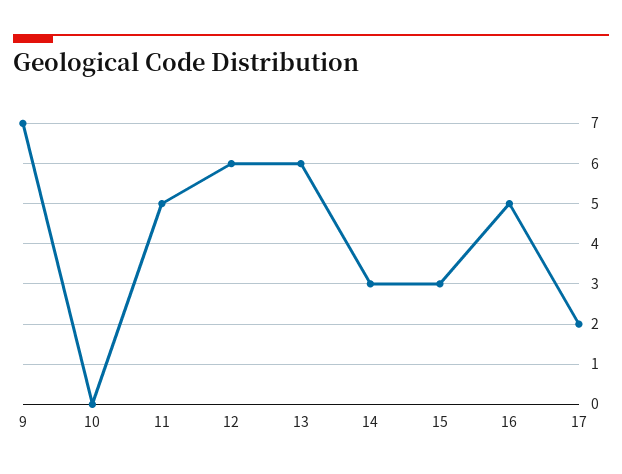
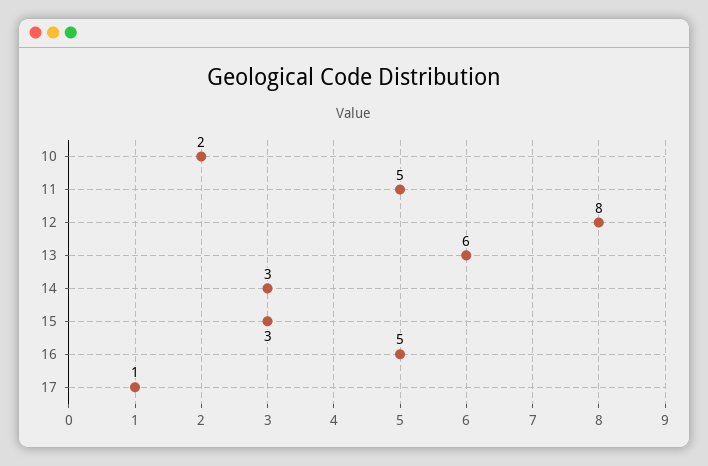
9: 7 -> none
10: 0 -> 2
12: 6 -> 8
17: 2 -> 1

